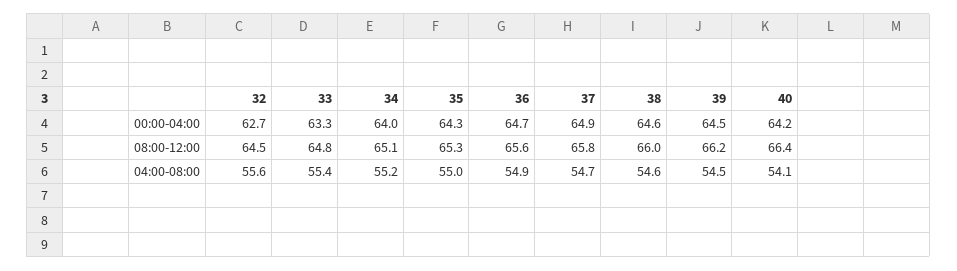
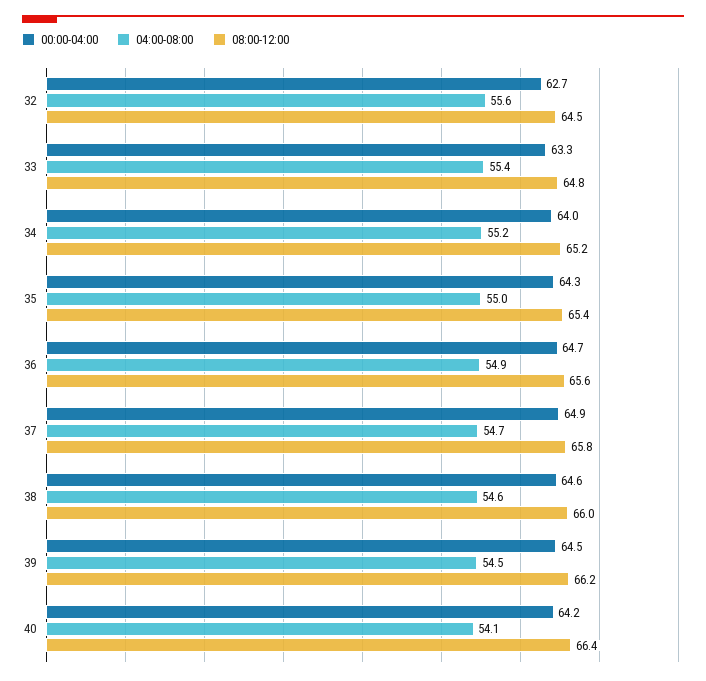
08:00-12:00, 34: 65.1 -> 65.2
08:00-12:00, 35: 65.3 -> 65.4

